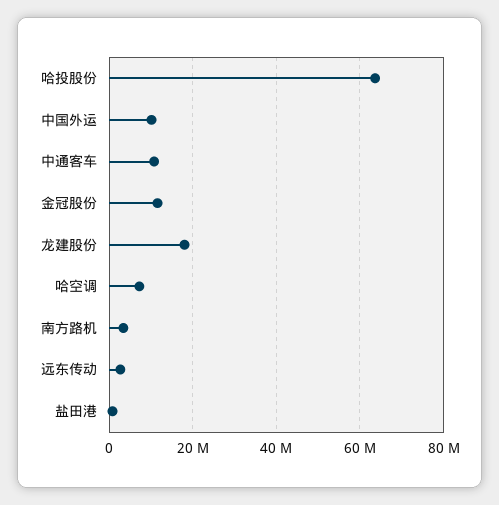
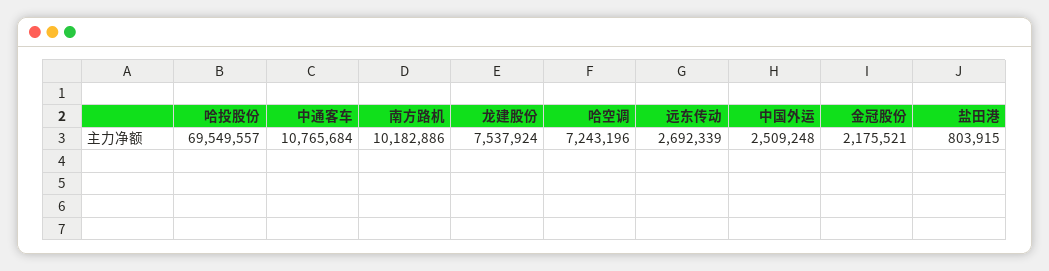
哈投股份: 64000000 -> 69549557
中国外运: 10000000 -> 2509248
金冠股份: 12000000 -> 2175521
龙建股份: 18000000 -> 7537924
南方路机: 4000000 -> 10182886

